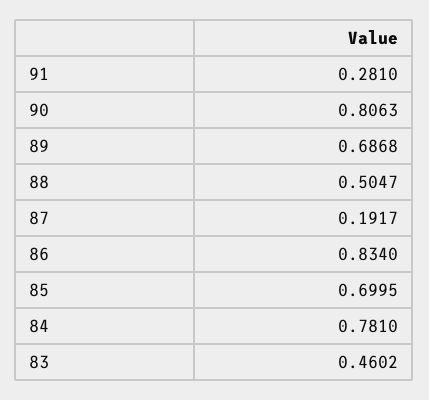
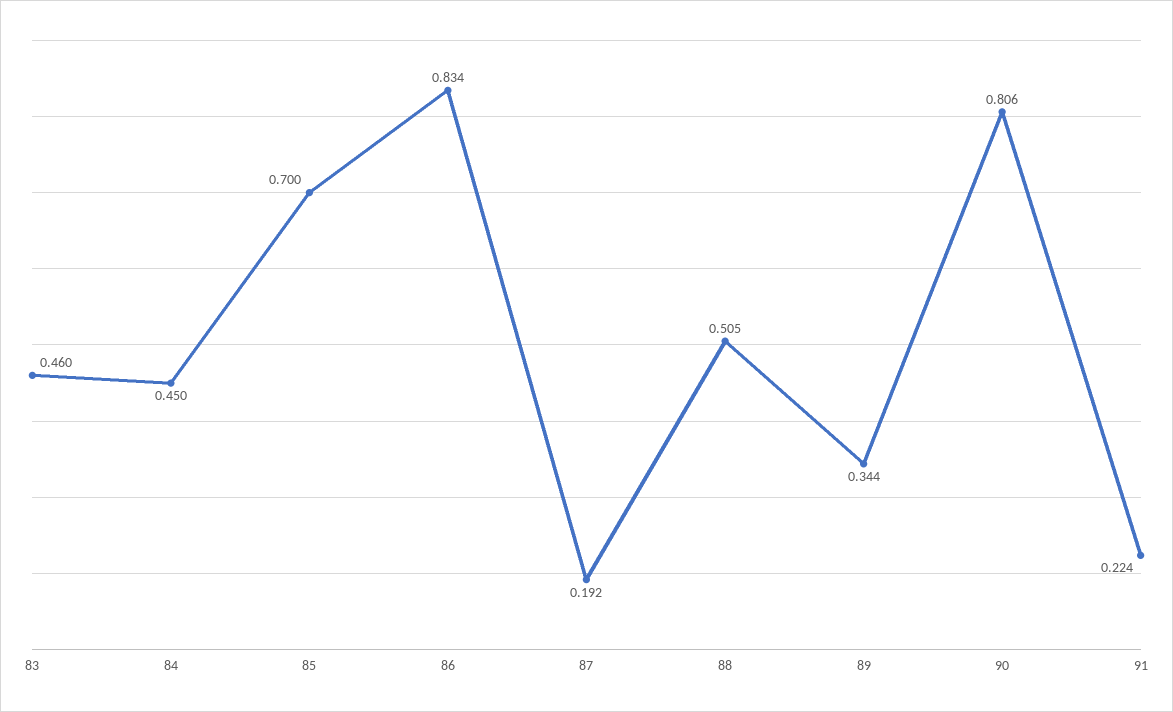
91: 0.281 -> 0.224
89: 0.6868 -> 0.344
84: 0.781 -> 0.45

